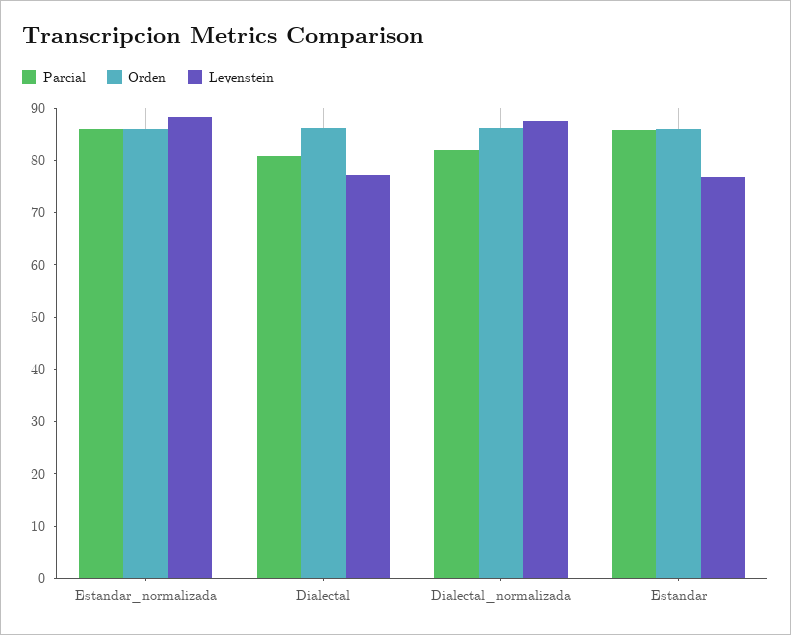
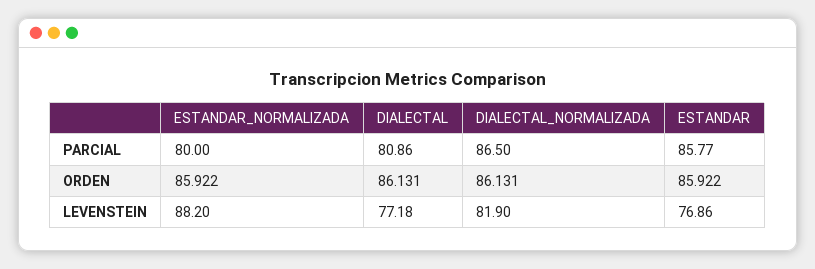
Parcial, Estandar_normalizada: 86 -> 80
Parcial, Dialectal_normalizada: 82 -> 86.5
Levenstein, Dialectal_normalizada: 88 -> 81.9

